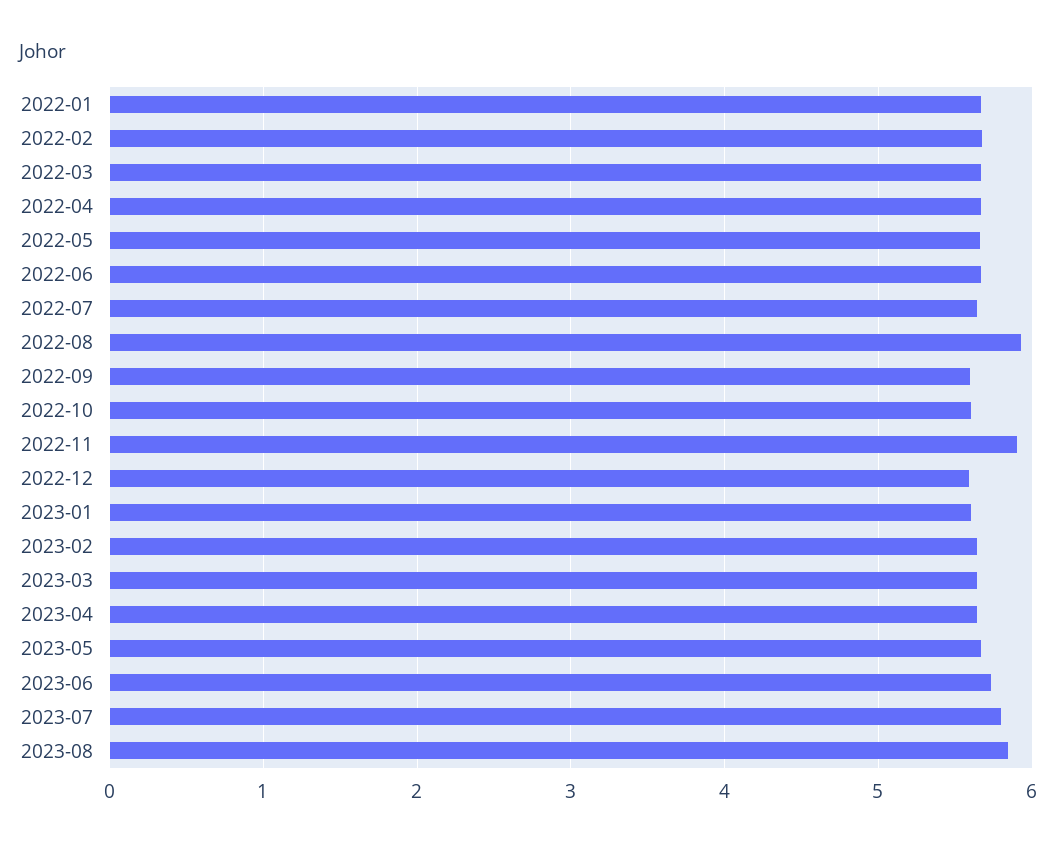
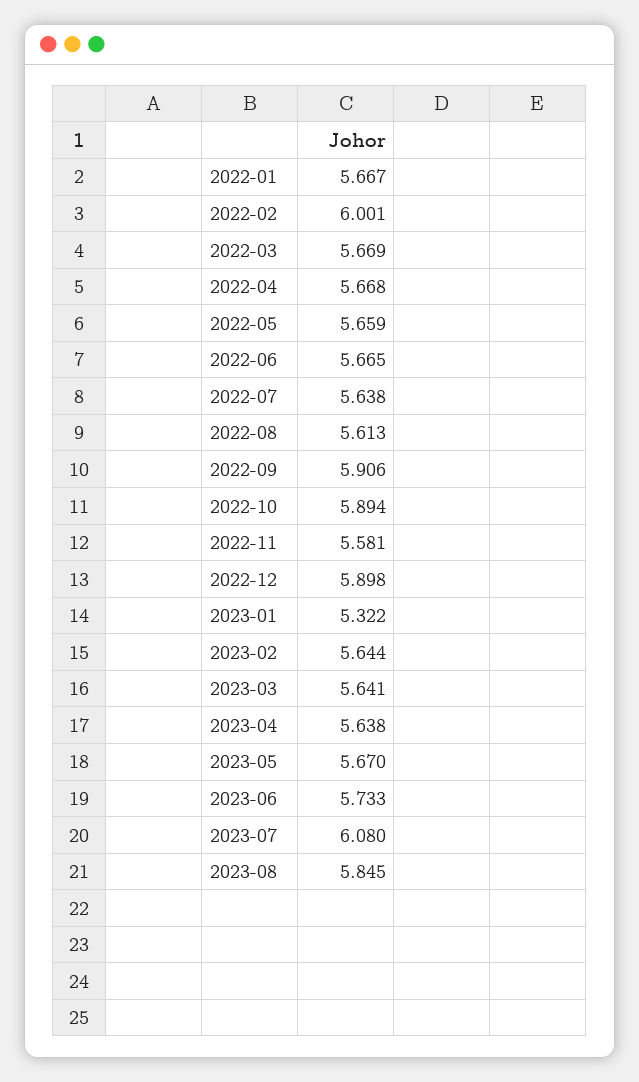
2022-02: 5.7 -> 6.001
2022-08: 5.9 -> 5.613
2022-09: 5.6 -> 5.906
2022-10: 5.6 -> 5.894
2022-11: 5.9 -> 5.581
2022-12: 5.6 -> 5.898
2023-01: 5.6 -> 5.322
2023-07: 5.8 -> 6.08

